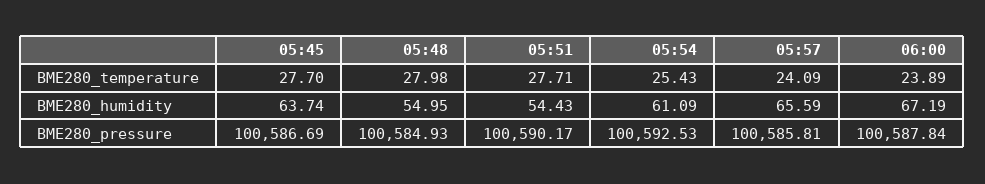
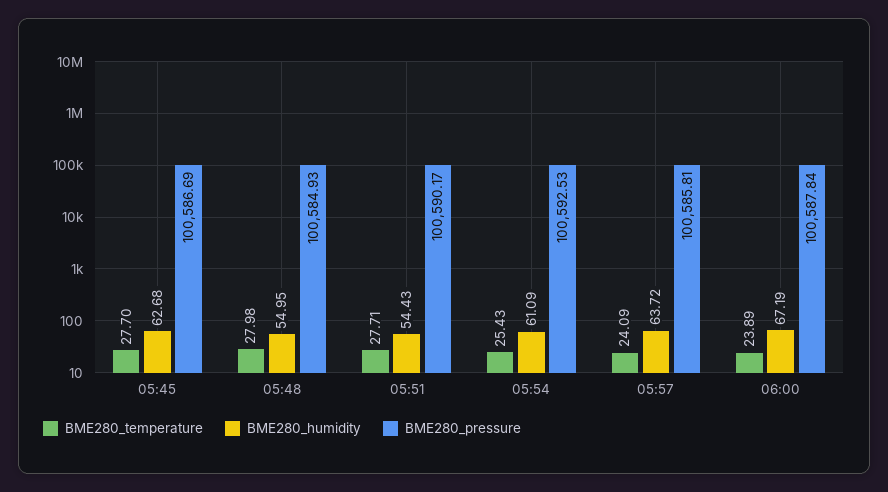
BME280_humidity, 05:45: 63.74 -> 62.68
BME280_humidity, 05:57: 65.59 -> 63.72

